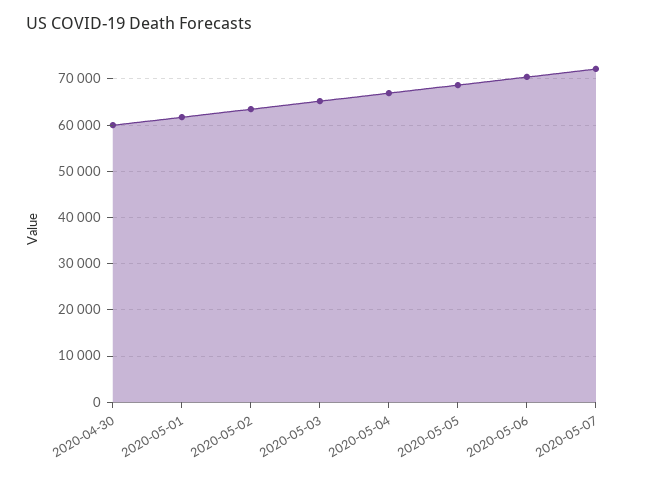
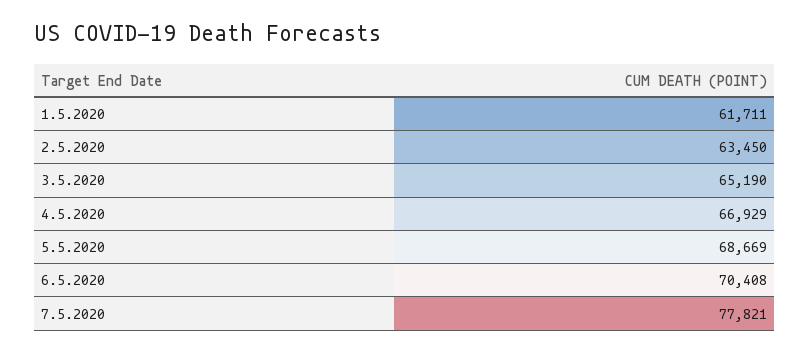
2020-04-30: 60000 -> none
2020-05-07: 72000 -> 77821

